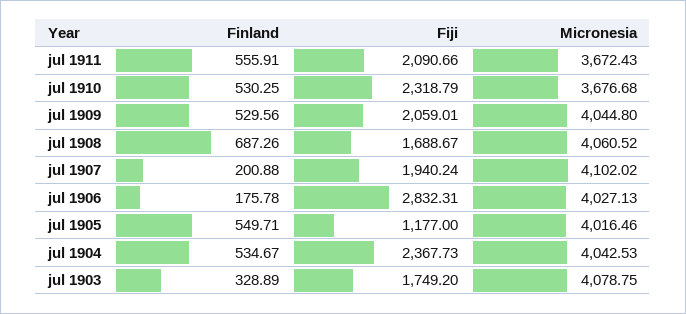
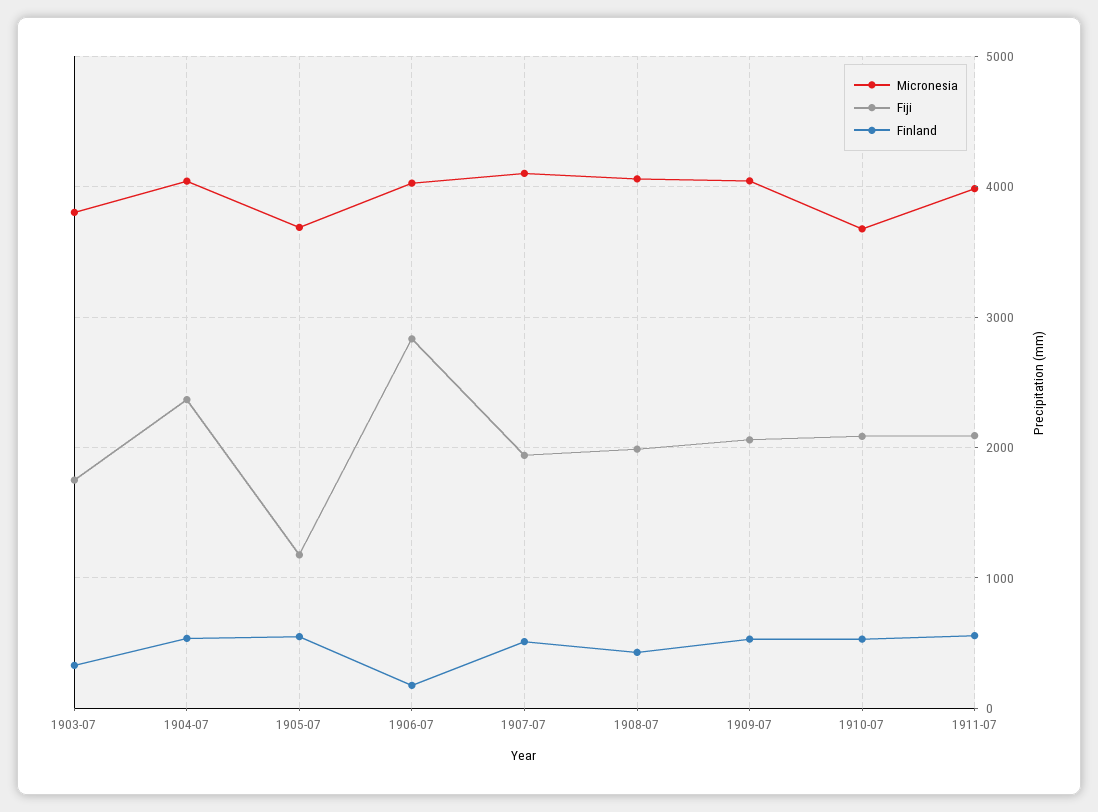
Micronesia, jul 1911: 3672.43 -> 4000
Fiji, jul 1910: 2318.79 -> 2100
Finland, jul 1908: 687.26 -> 400
Fiji, jul 1908: 1688.67 -> 2000
Finland, jul 1907: 200.88 -> 500
Micronesia, jul 1905: 4016.46 -> 3700
Micronesia, jul 1903: 4078.75 -> 3800

